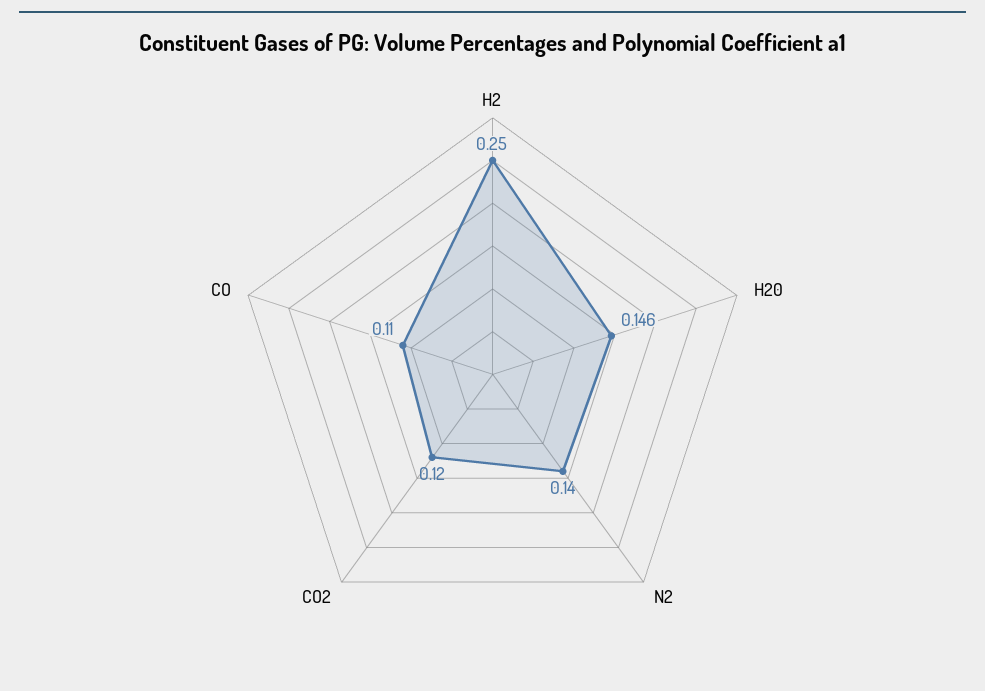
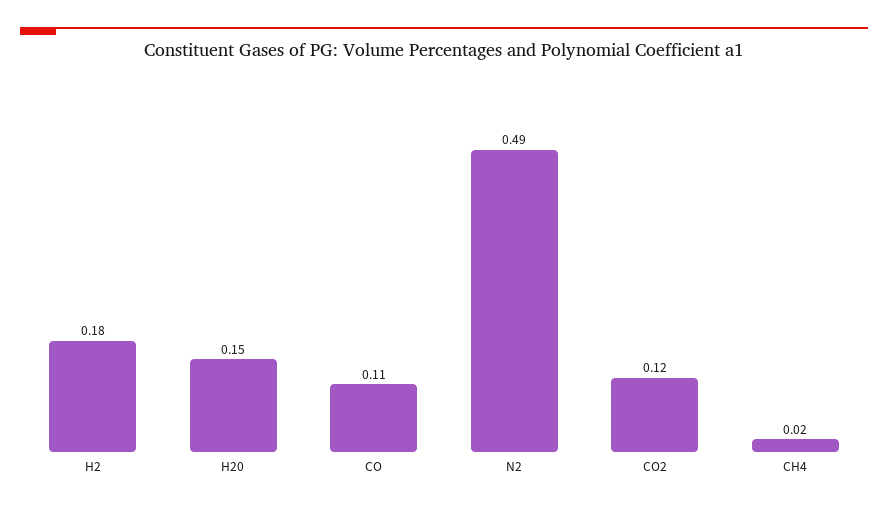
H2: 0.25 -> 0.18
N2: 0.14 -> 0.49
CH4: none -> 0.02

